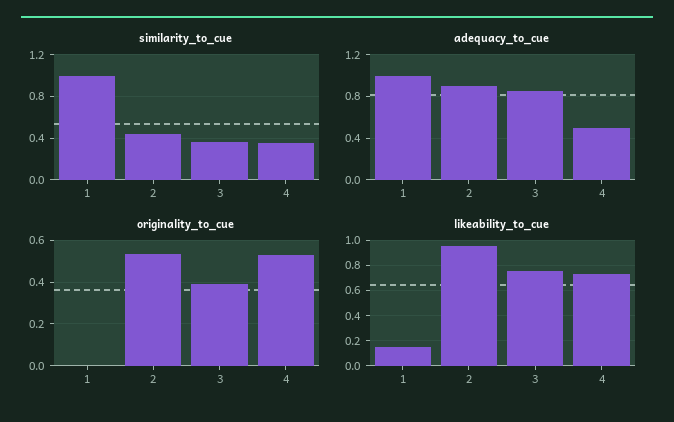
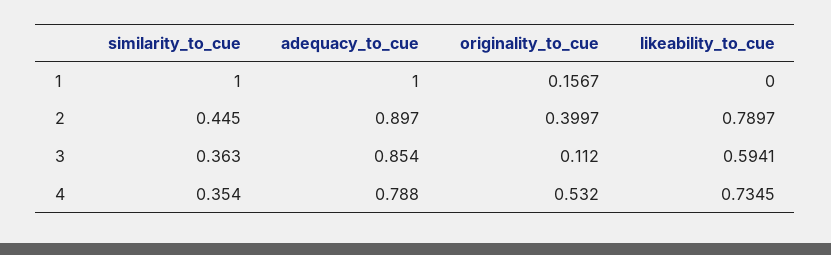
adequacy_to_cue, 4: 0.5 -> 0.788
originality_to_cue, 1: 0 -> 0.1567
originality_to_cue, 2: 0.55 -> 0.3997
originality_to_cue, 3: 0.4 -> 0.112
likeability_to_cue, 1: 0.15 -> 0
likeability_to_cue, 2: 0.95 -> 0.7897
likeability_to_cue, 3: 0.75 -> 0.5941

